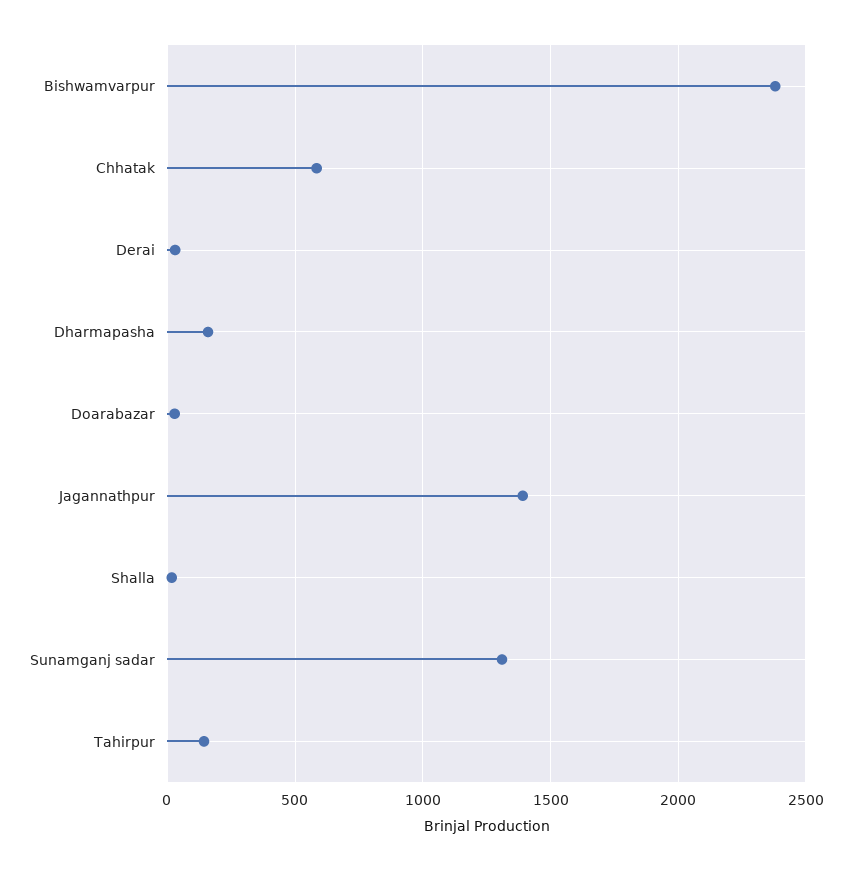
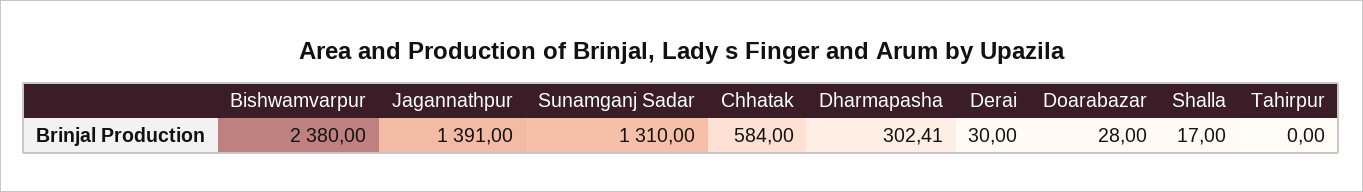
Dharmapasha: 150 -> 302.41
Tahirpur: 150 -> 0

